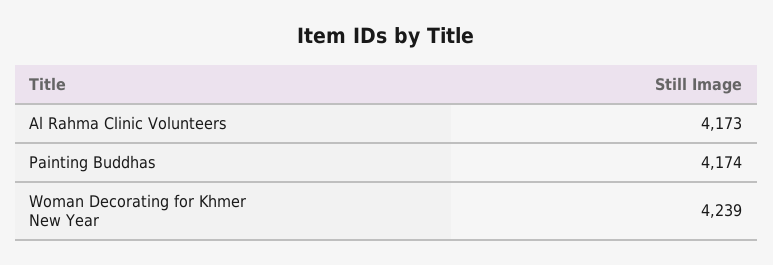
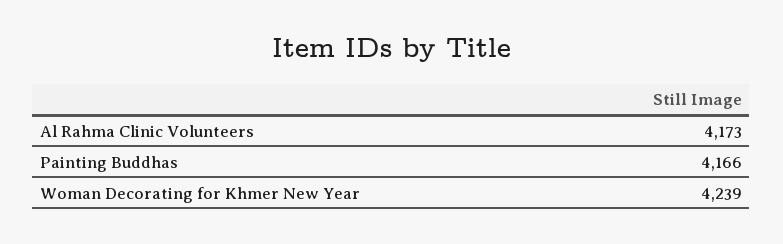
Painting Buddhas: 4174 -> 4166

